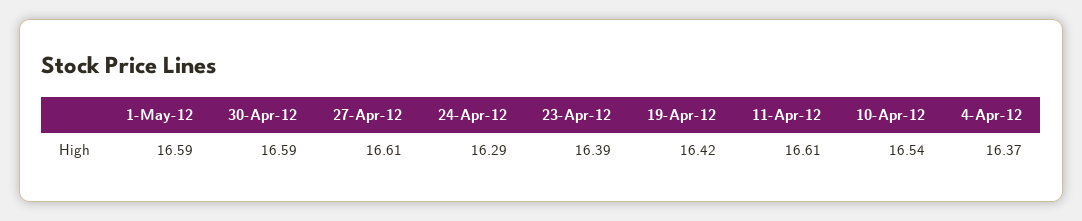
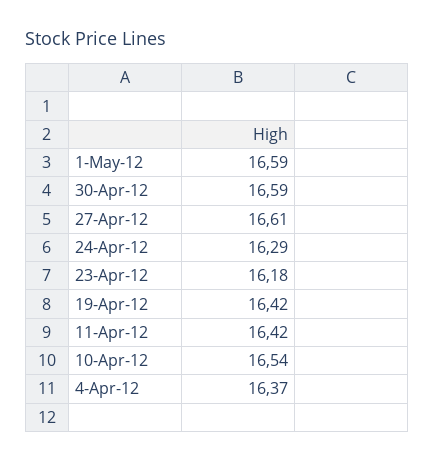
23-Apr-12: 16.39 -> 16.18
11-Apr-12: 16.61 -> 16.42

